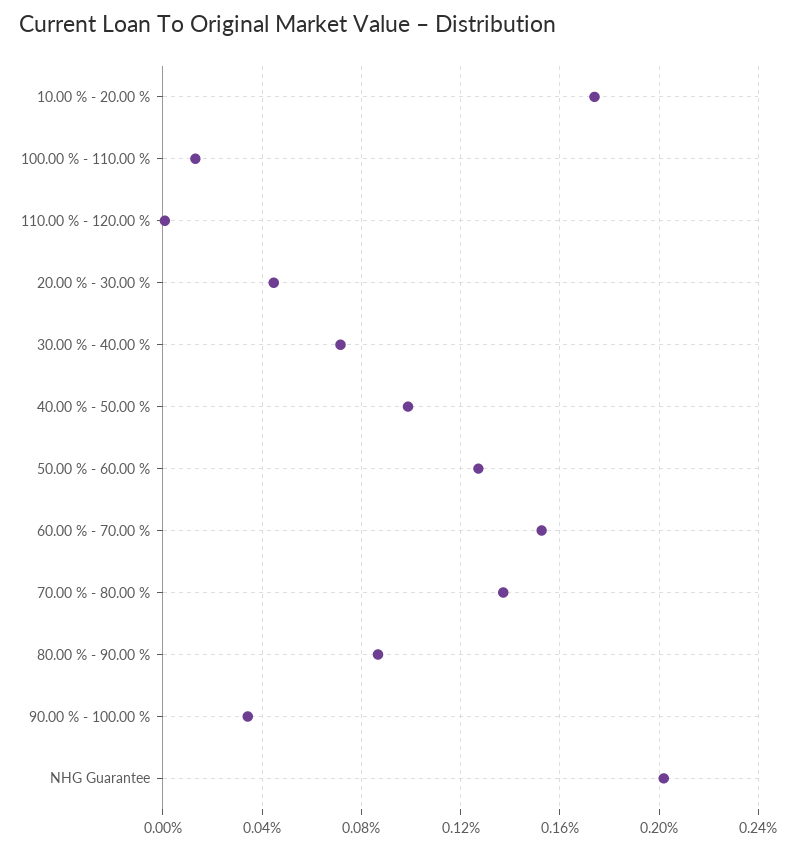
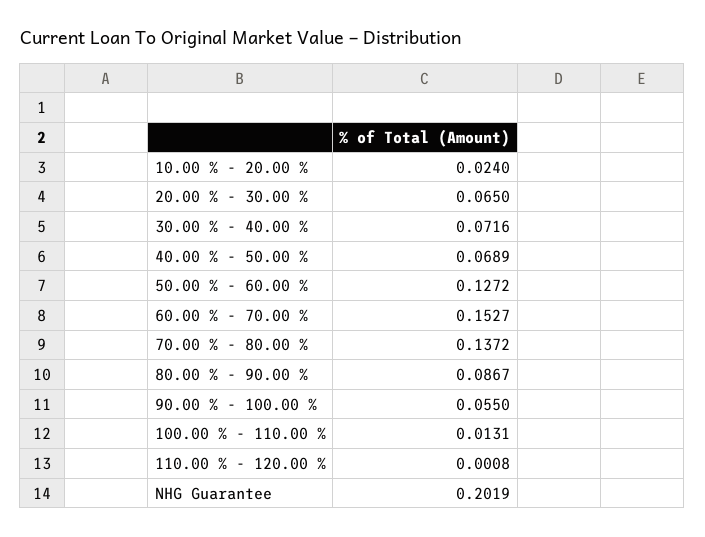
10.00 % - 20.00 %: 0.175 -> 0.024
20.00 % - 30.00 %: 0.045 -> 0.065
40.00 % - 50.00 %: 0.1 -> 0.0689
90.00 % - 100.00 %: 0.035 -> 0.055

